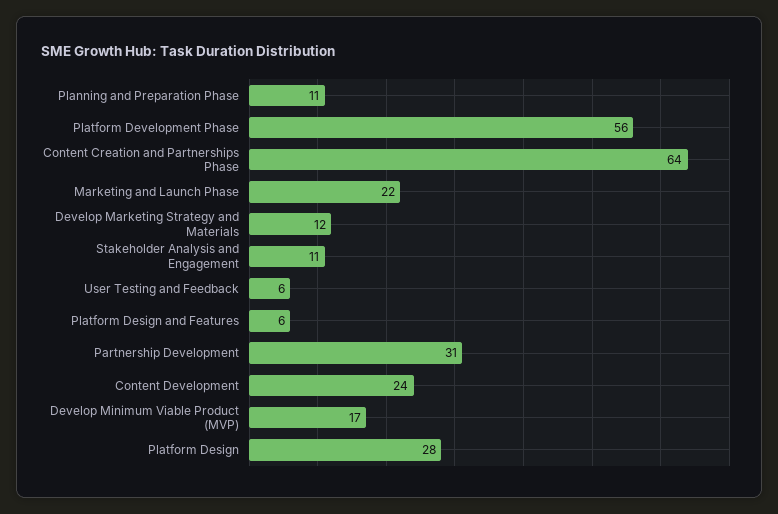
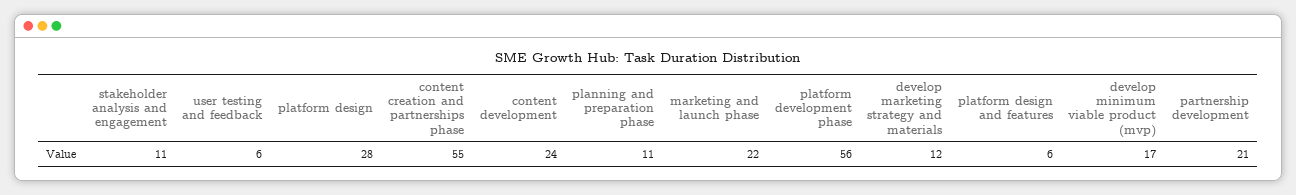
Content Creation and Partnerships Phase: 64 -> 55
Partnership Development: 31 -> 21

